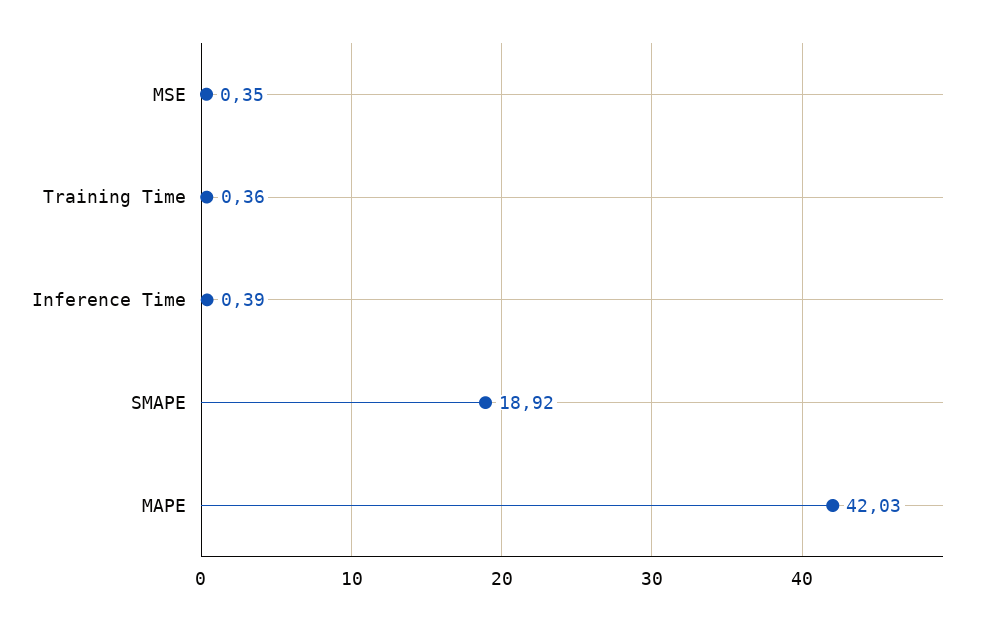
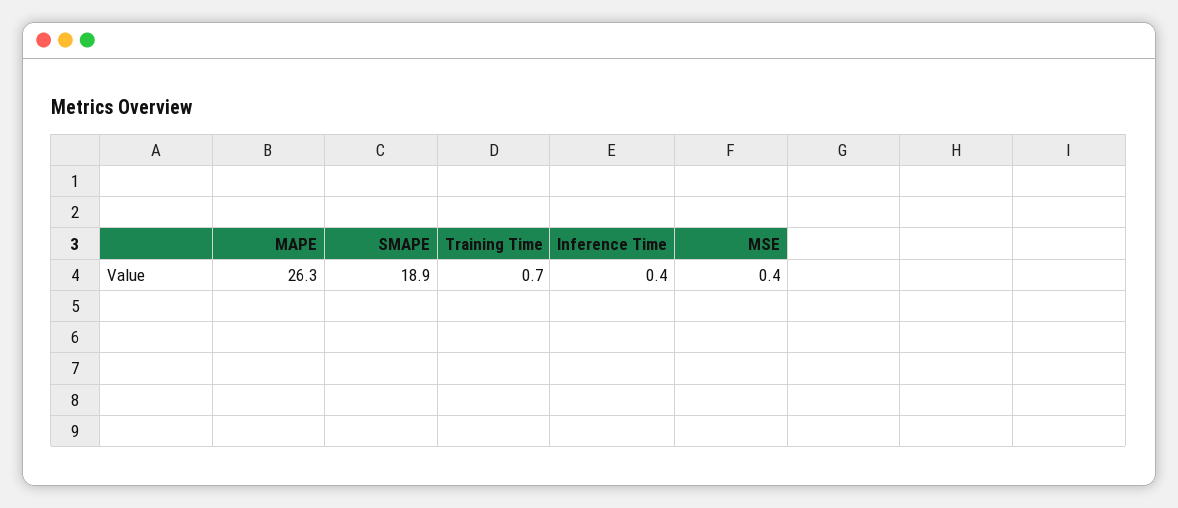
Training Time: 0.36 -> 0.7
MAPE: 42.03 -> 26.3

